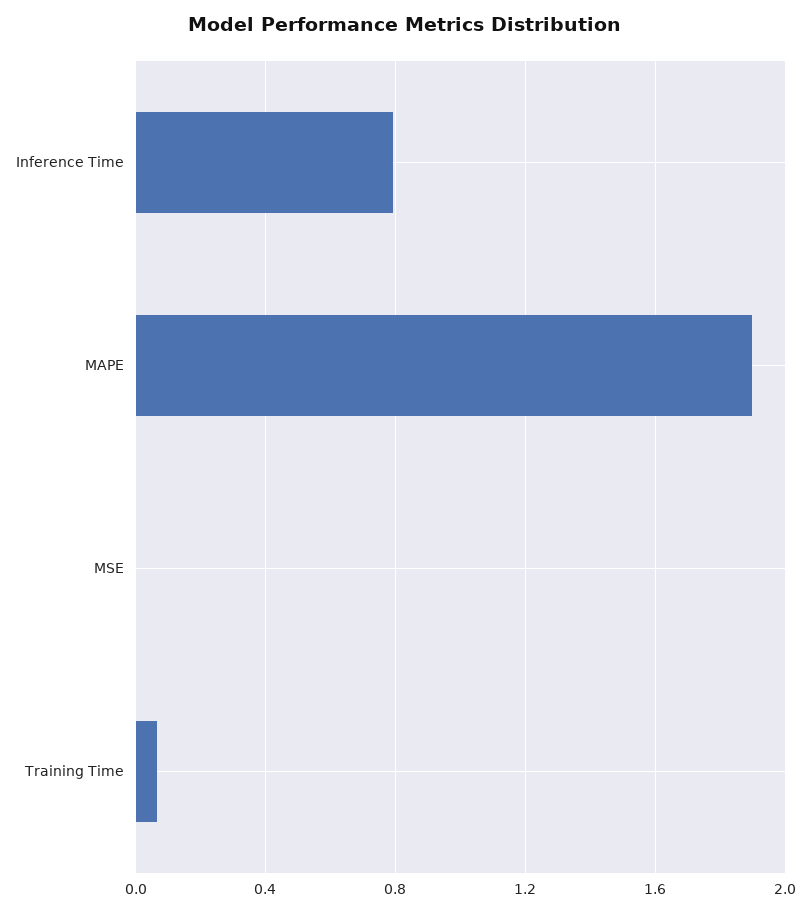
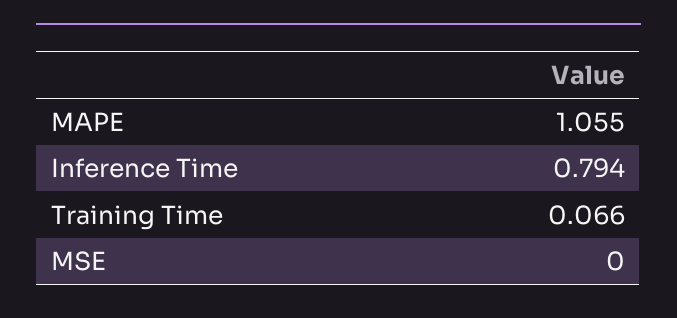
MAPE: 1.9 -> 1.055

